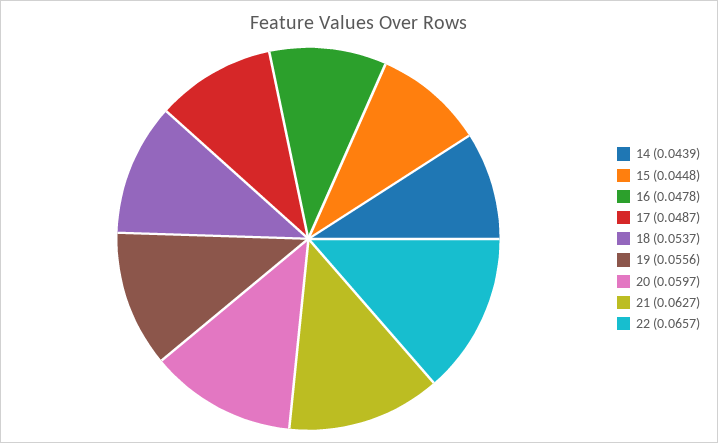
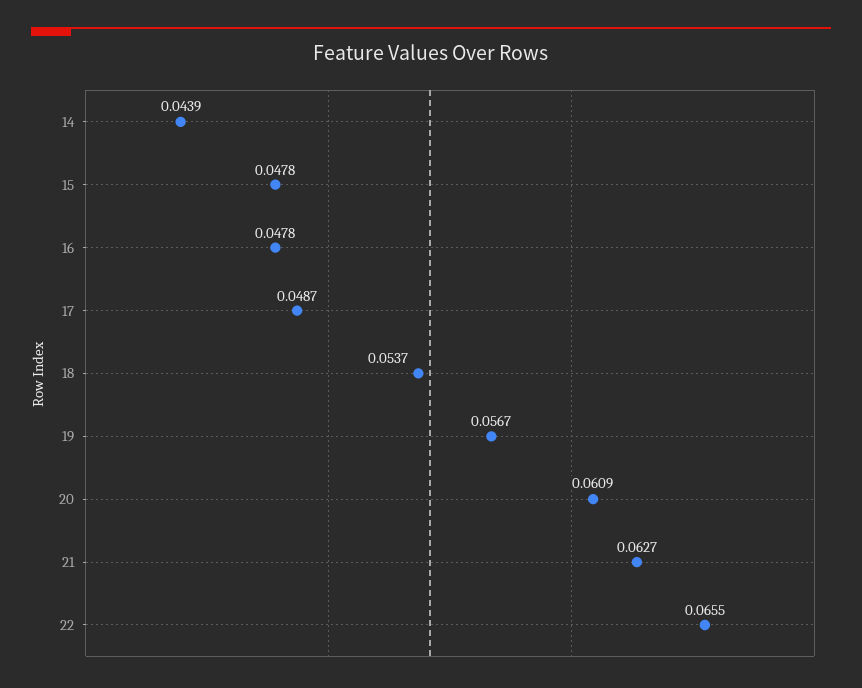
15: 0.0448 -> 0.0478
19: 0.0556 -> 0.0567
20: 0.0597 -> 0.0609
22: 0.0657 -> 0.0655

